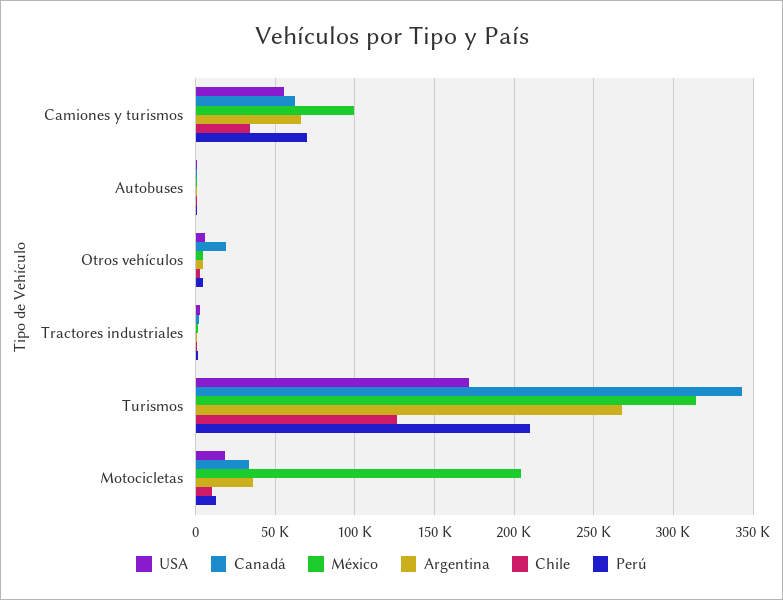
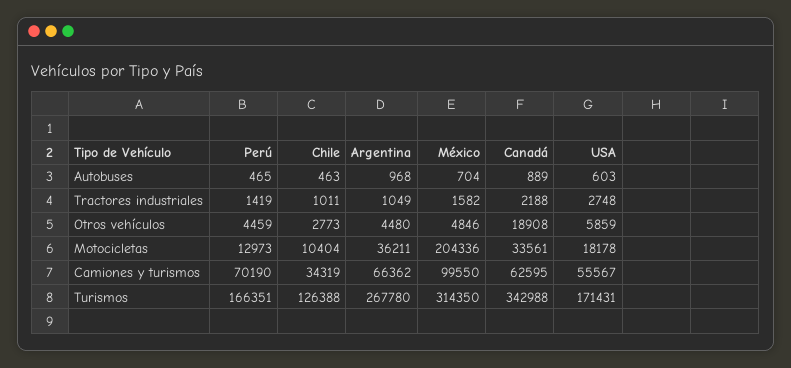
Perú, Turismos: 210000 -> 166351

